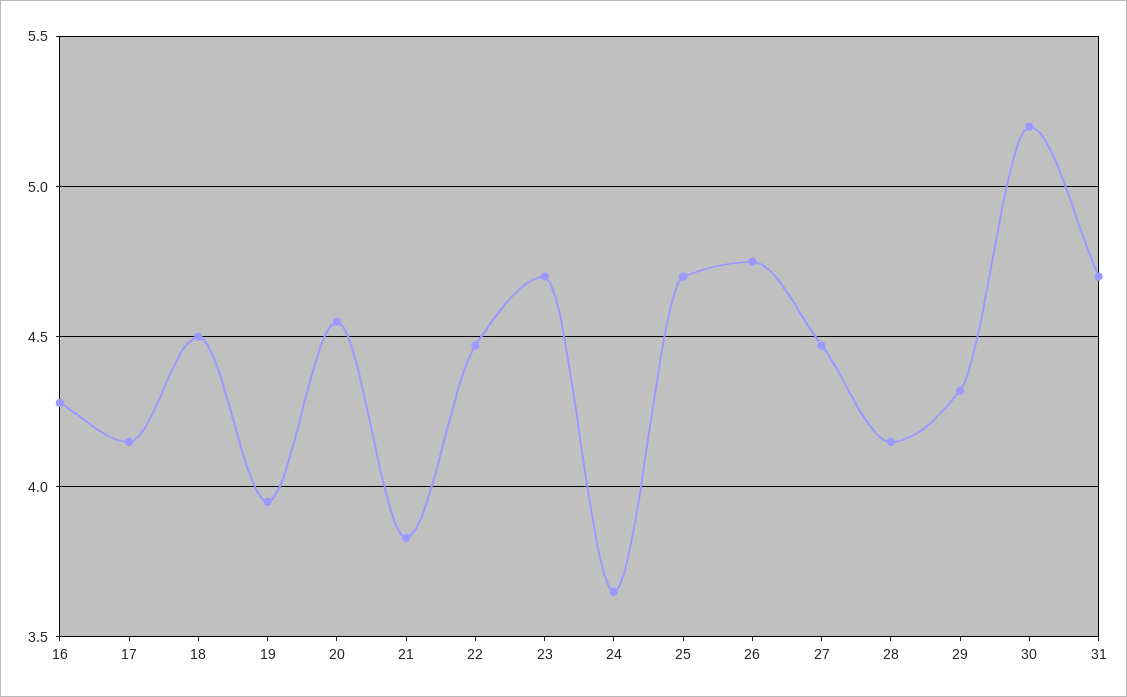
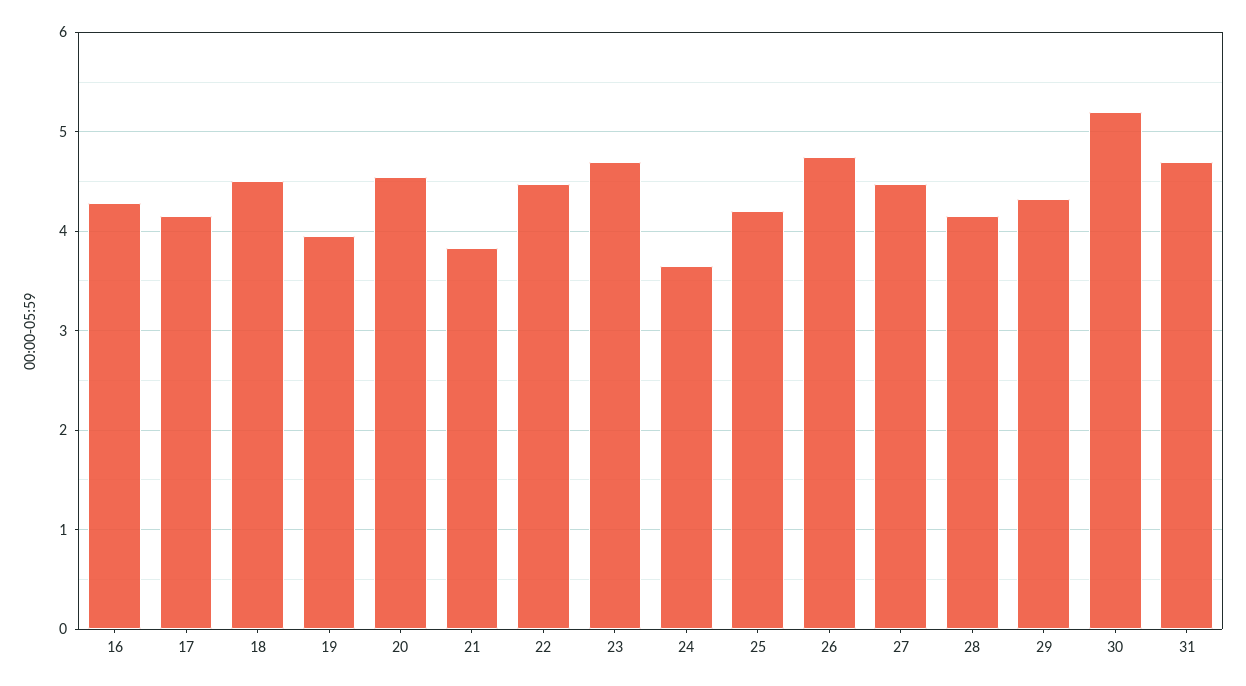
25: 4.7 -> 4.2

